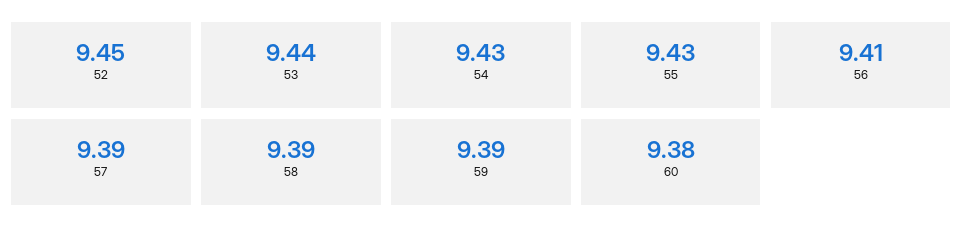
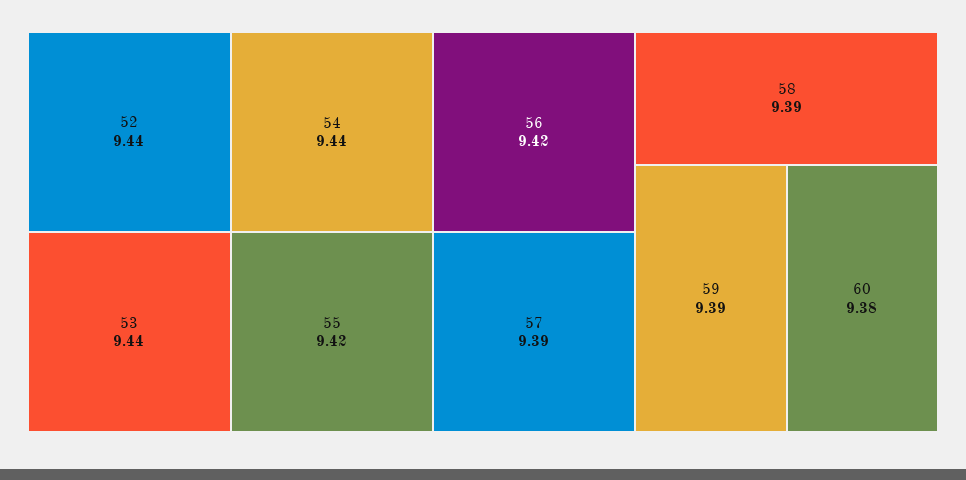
52: 9.45 -> 9.44
54: 9.43 -> 9.44
55: 9.43 -> 9.42
56: 9.41 -> 9.42

